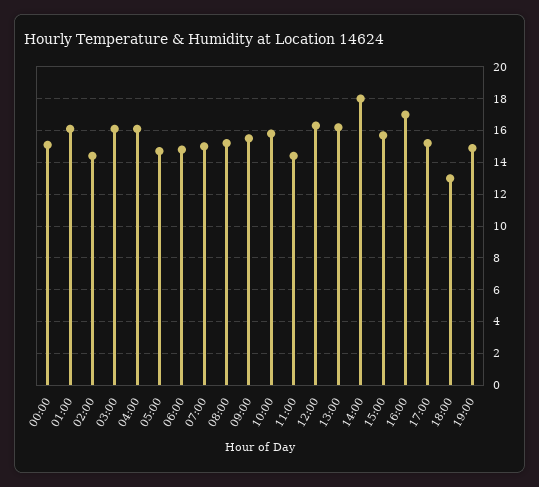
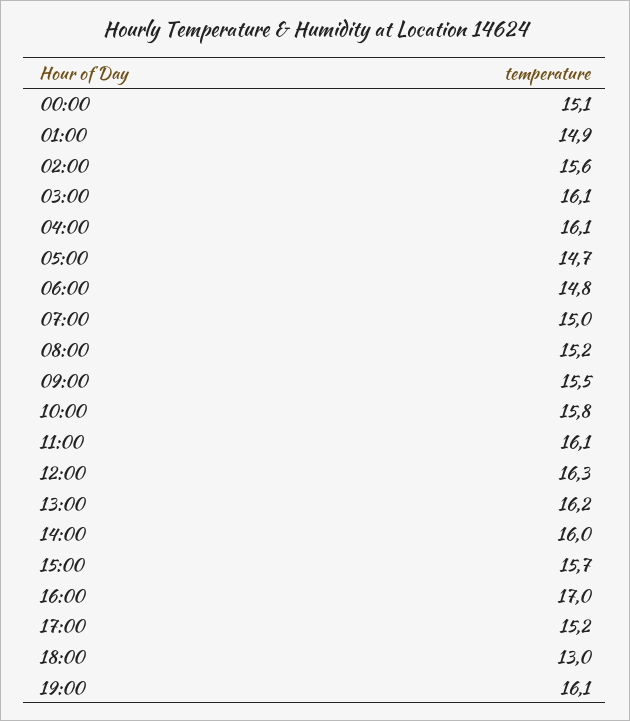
01:00: 16 -> 14.9
02:00: 14.5 -> 15.6
11:00: 14.5 -> 16.1
14:00: 18 -> 16
19:00: 15 -> 16.1

